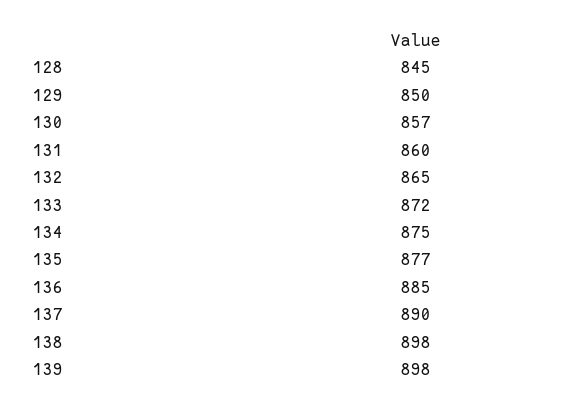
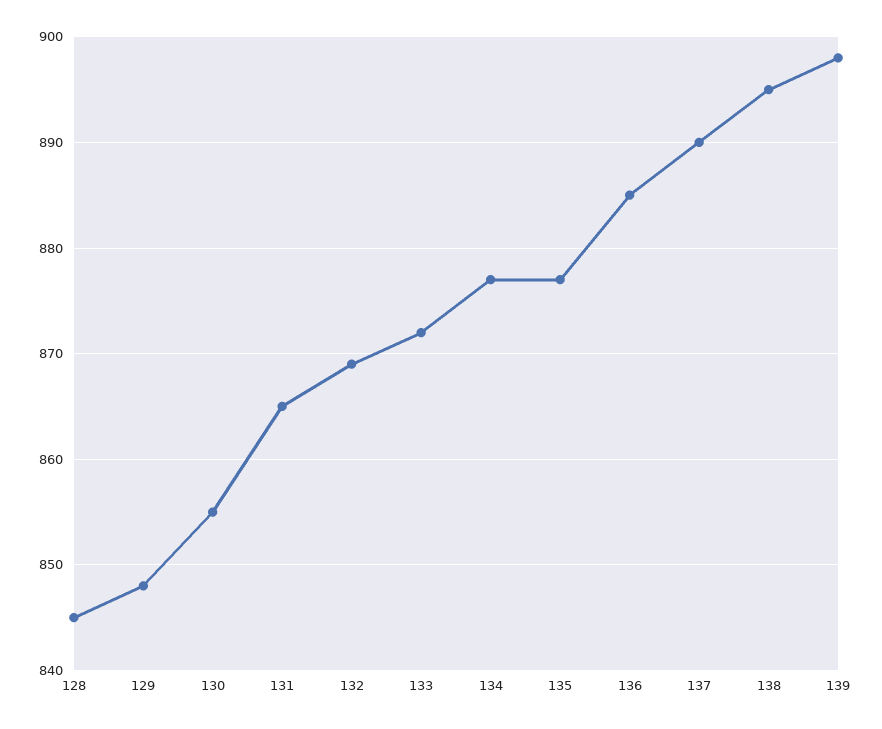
129: 850 -> 848
130: 857 -> 855
131: 860 -> 865
132: 865 -> 869
134: 875 -> 877
138: 898 -> 895

